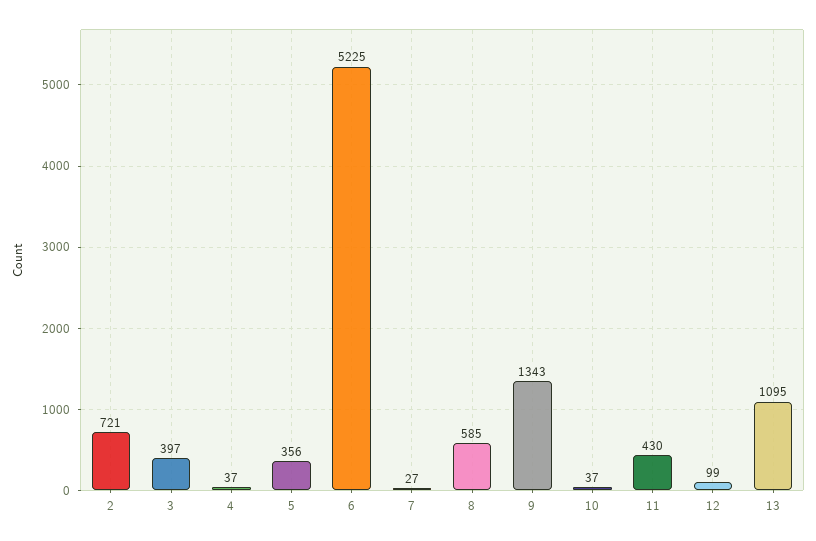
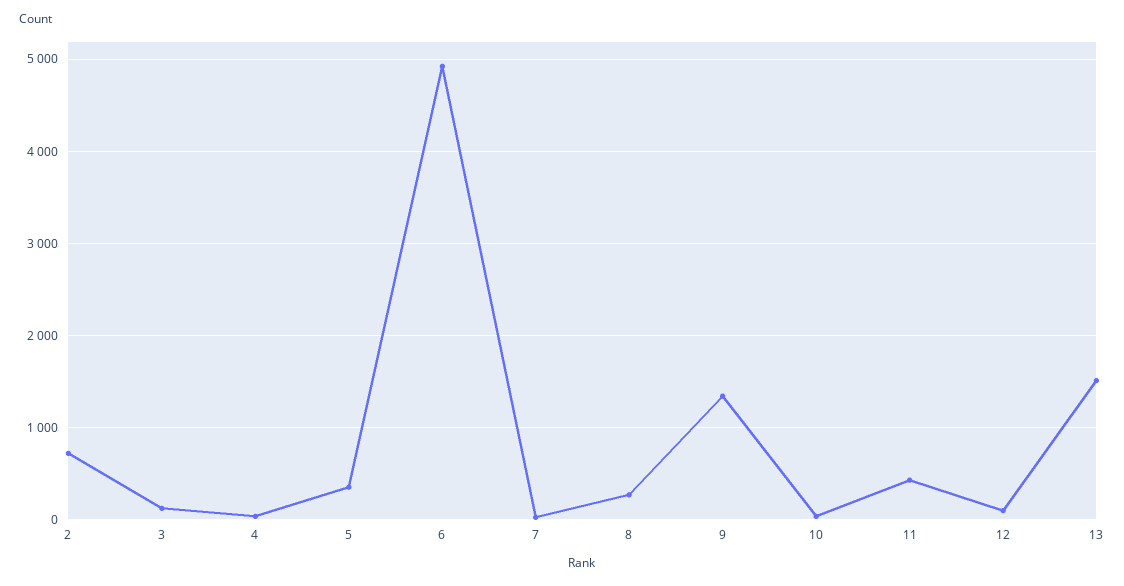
3: 397 -> 100
6: 5225 -> 4900
8: 585 -> 300
13: 1095 -> 1500

